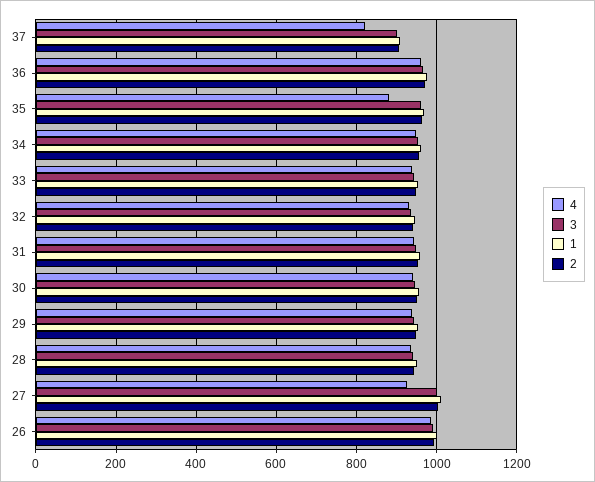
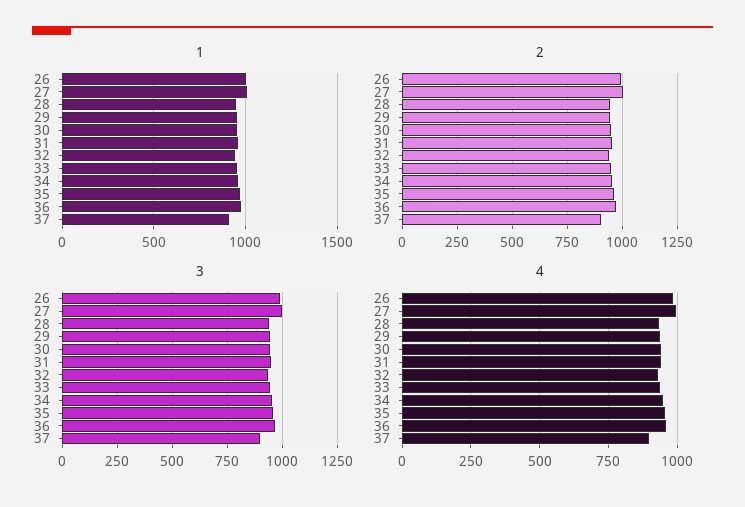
4, 37: 820 -> 900
4, 35: 880 -> 950
4, 27: 920 -> 1000

